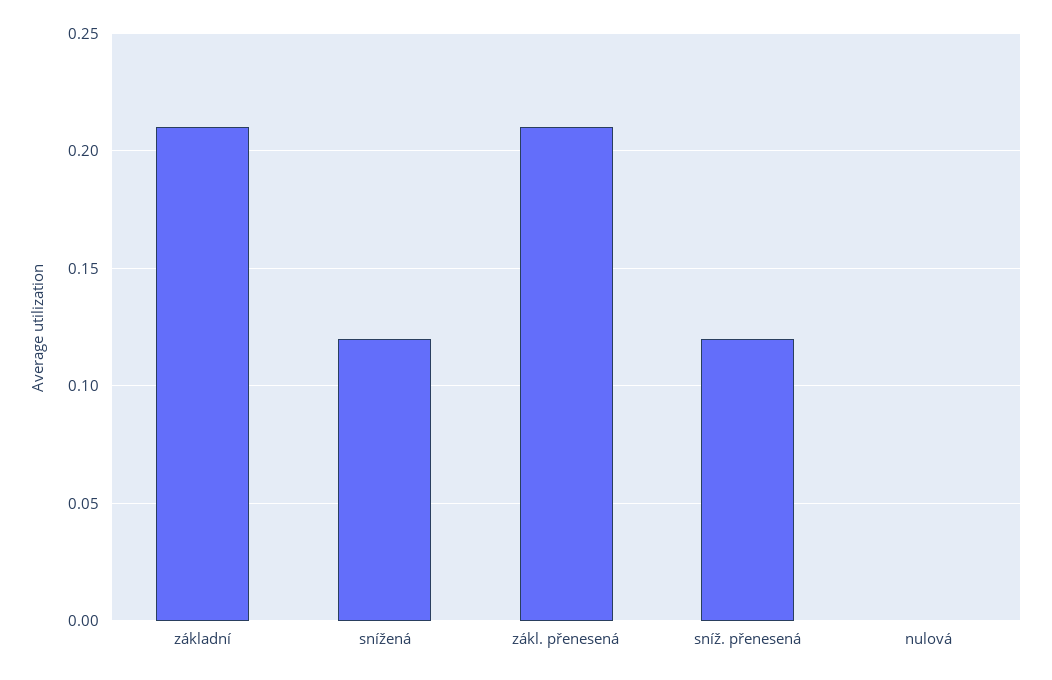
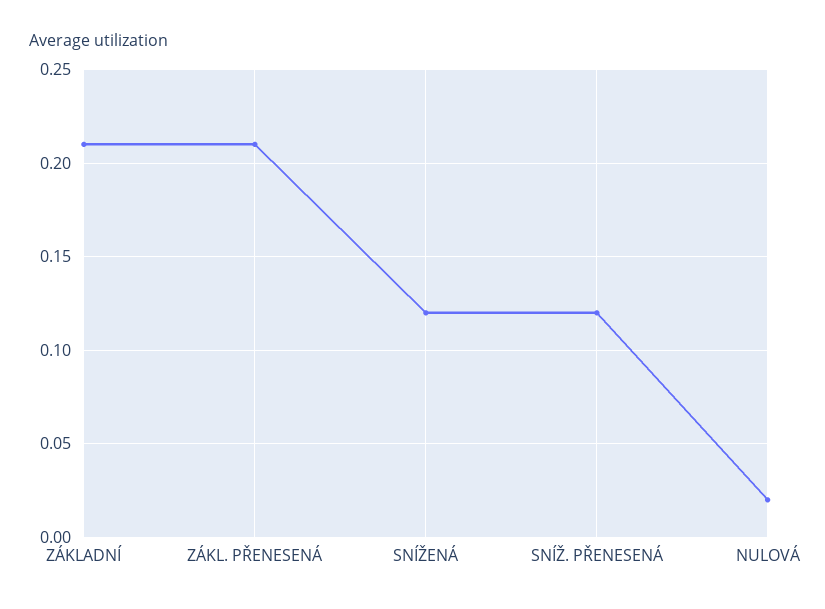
nulová: 0 -> 0.02

